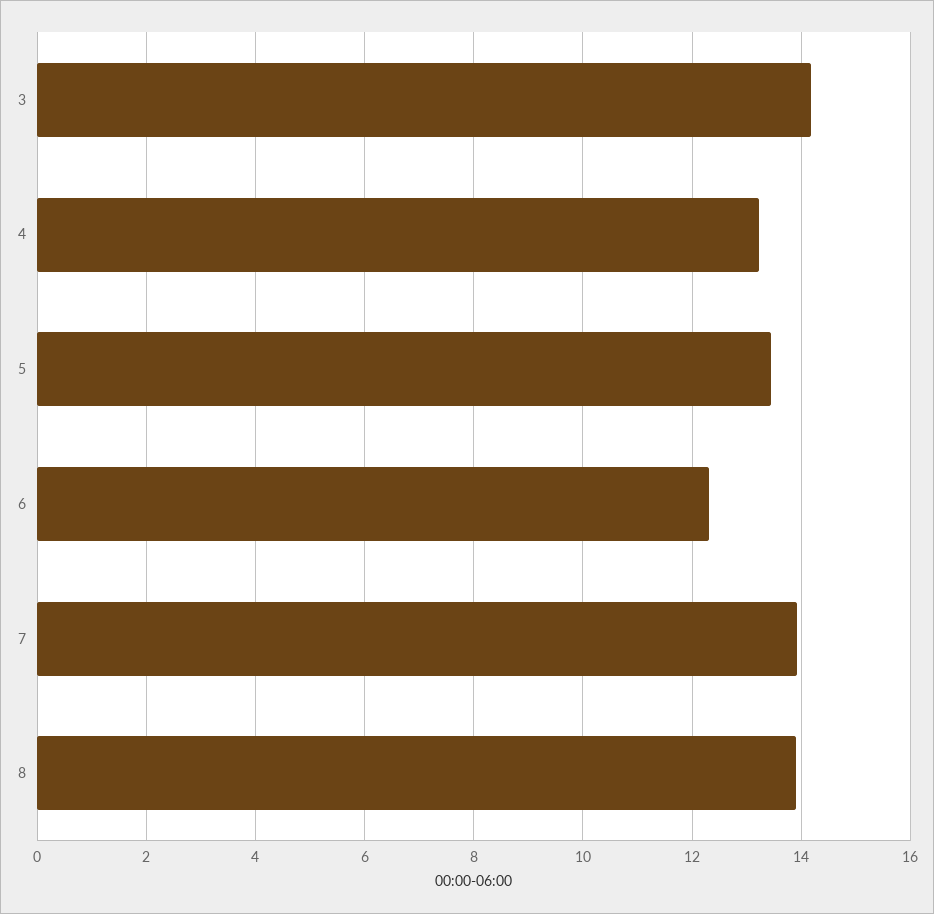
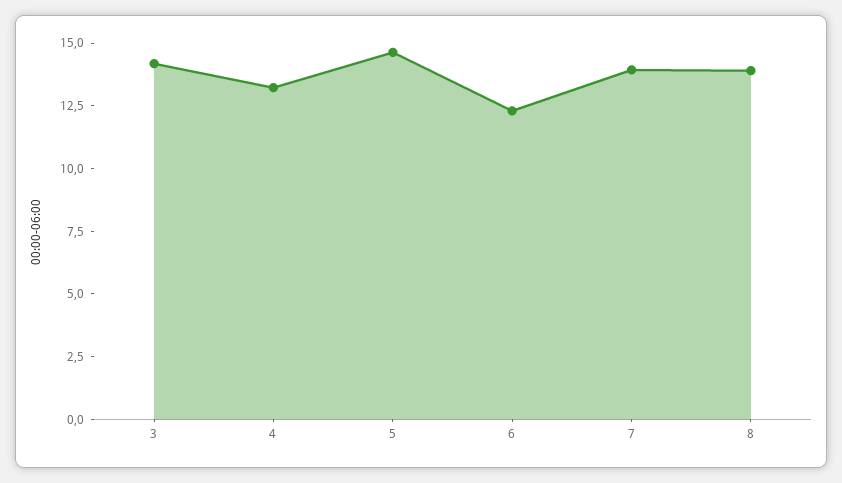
5: 13.4 -> 14.5

